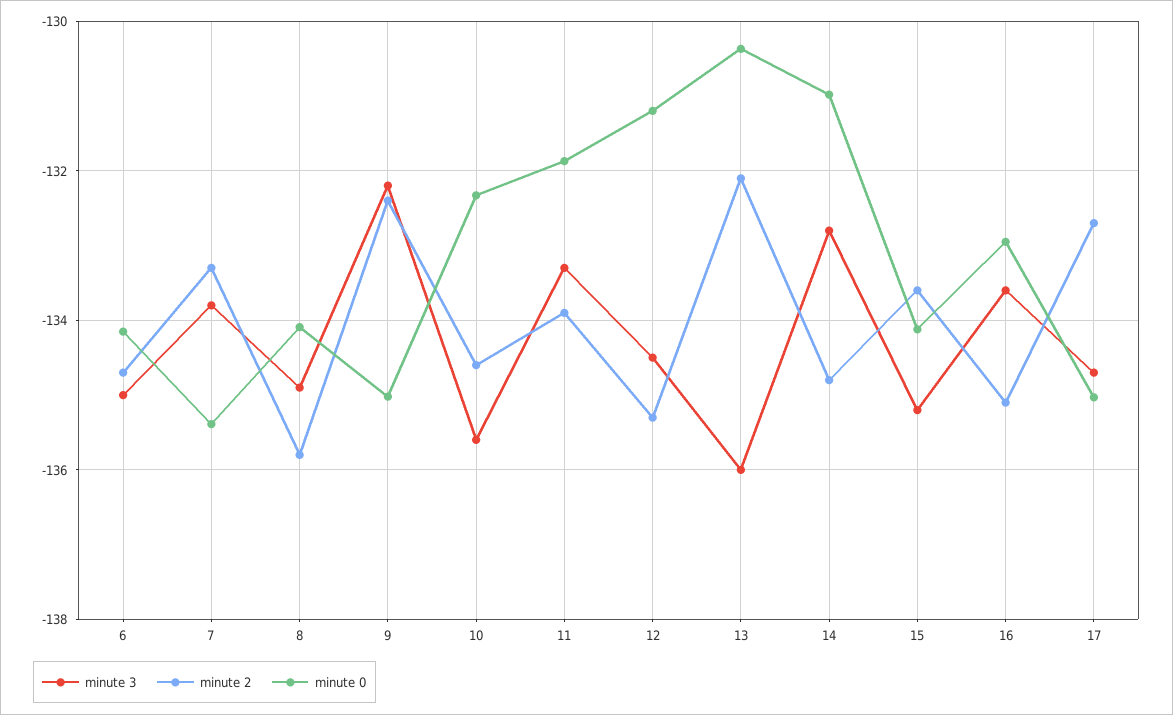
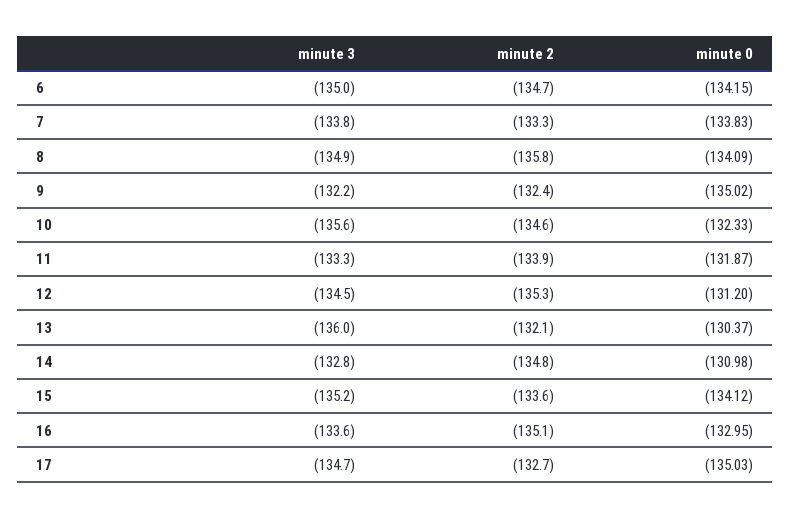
minute 0, 7: -135.4 -> -133.83

